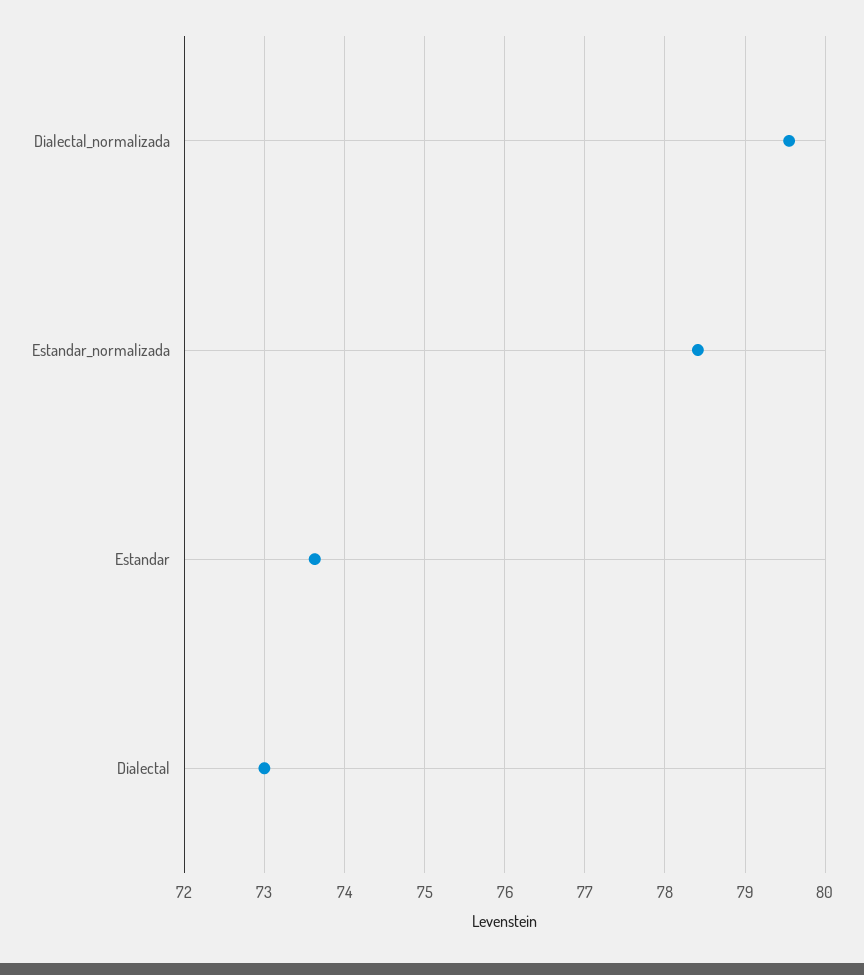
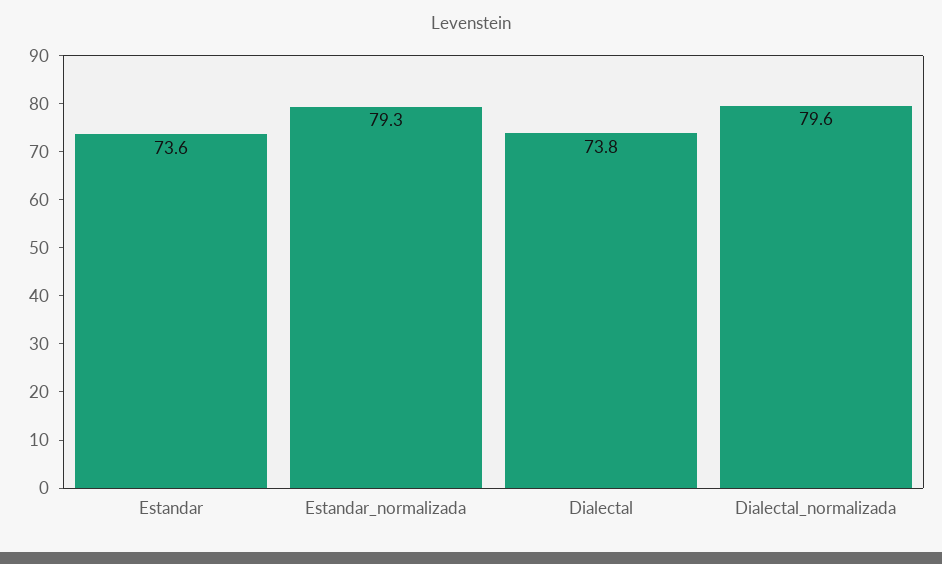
Estandar_normalizada: 78.4 -> 79.3
Dialectal: 73 -> 73.8

